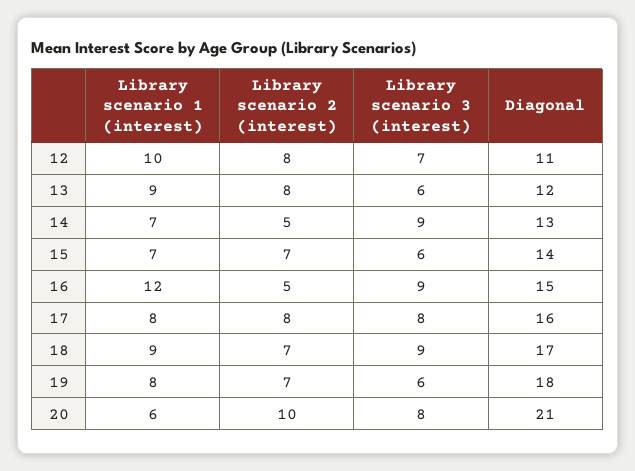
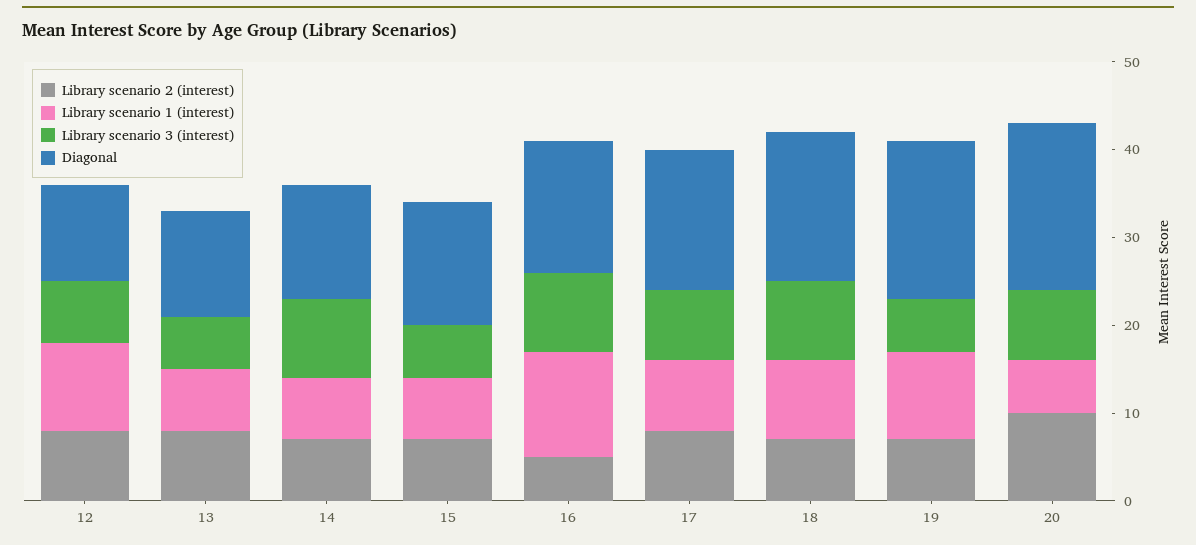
Library scenario 1 (interest), 13: 9 -> 7
Library scenario 2 (interest), 14: 5 -> 7
Library scenario 1 (interest), 19: 8 -> 10
Diagonal, 20: 21 -> 19

